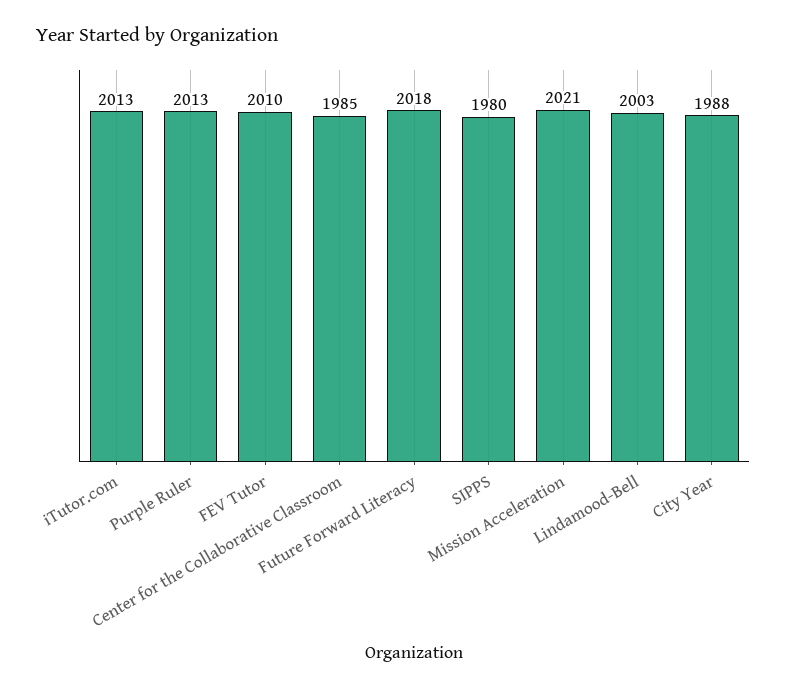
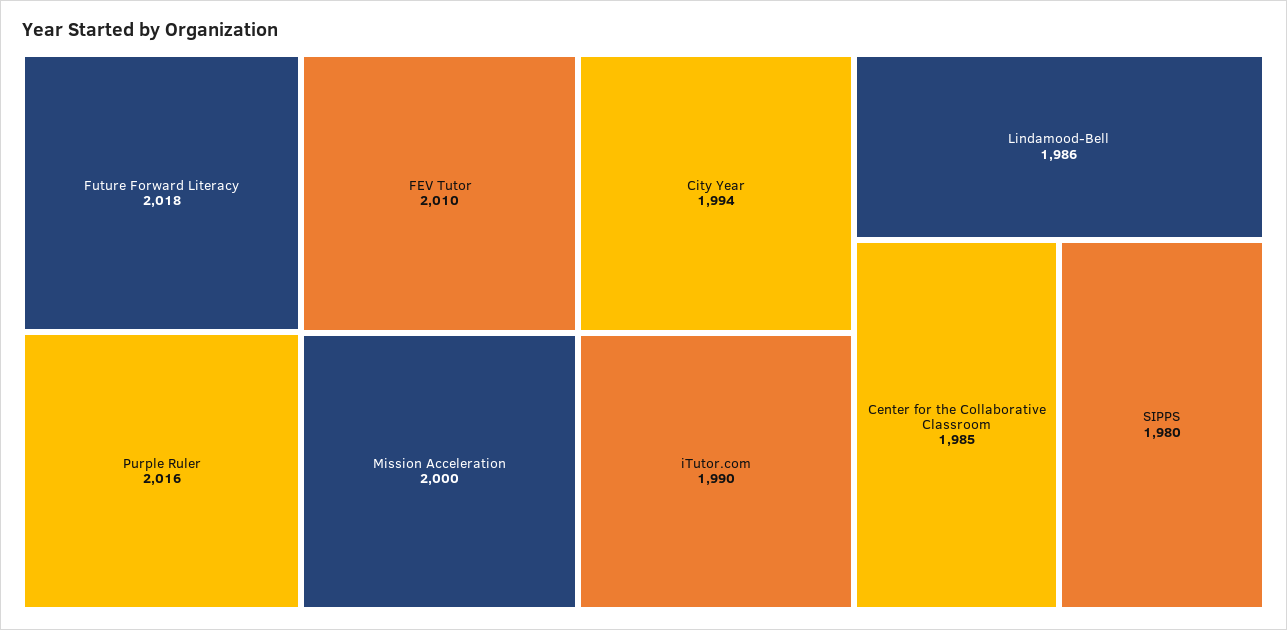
iTutor.com: 2013 -> 1990
Purple Ruler: 2013 -> 2016
Mission Acceleration: 2021 -> 2000
Lindamood-Bell: 2003 -> 1986
City Year: 1988 -> 1994

